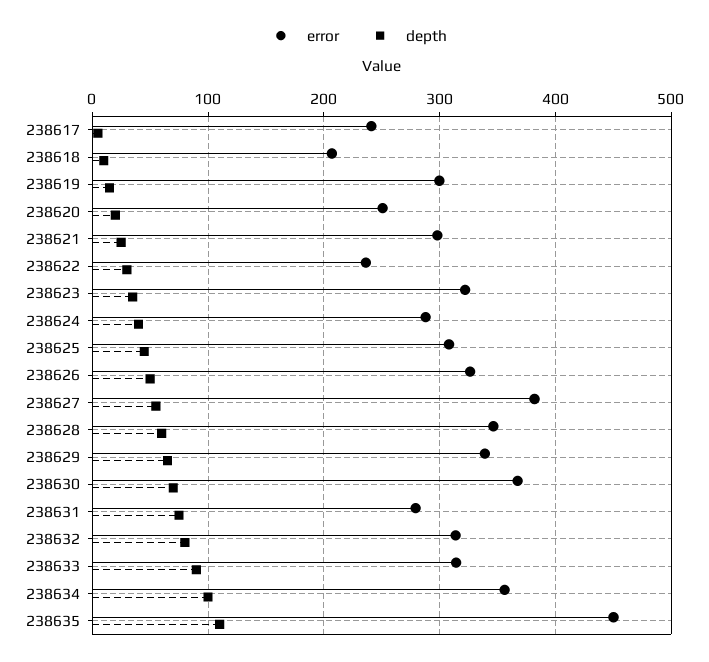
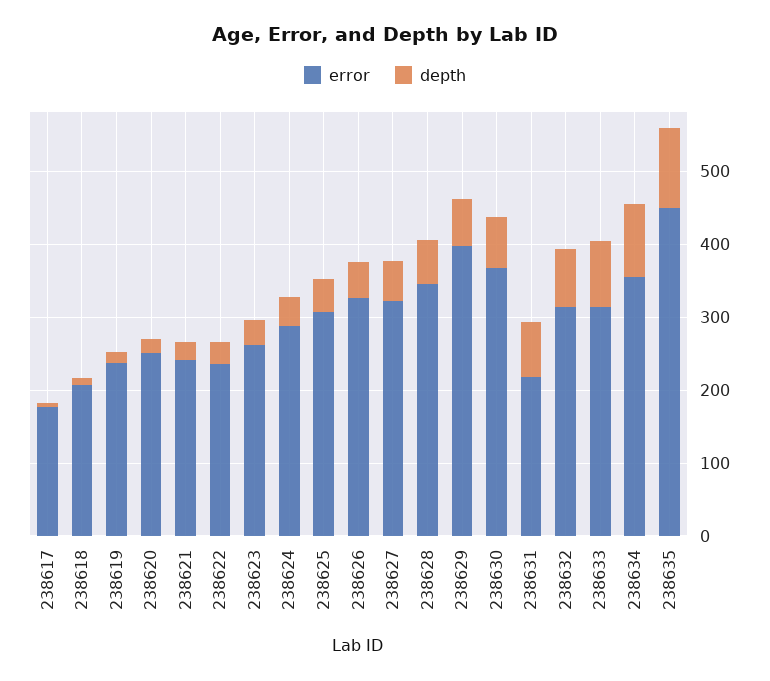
error, 238617: 240 -> 180
error, 238619: 300 -> 240
error, 238621: 300 -> 240
error, 238623: 320 -> 260
error, 238627: 380 -> 320
error, 238629: 340 -> 400
error, 238631: 280 -> 220

